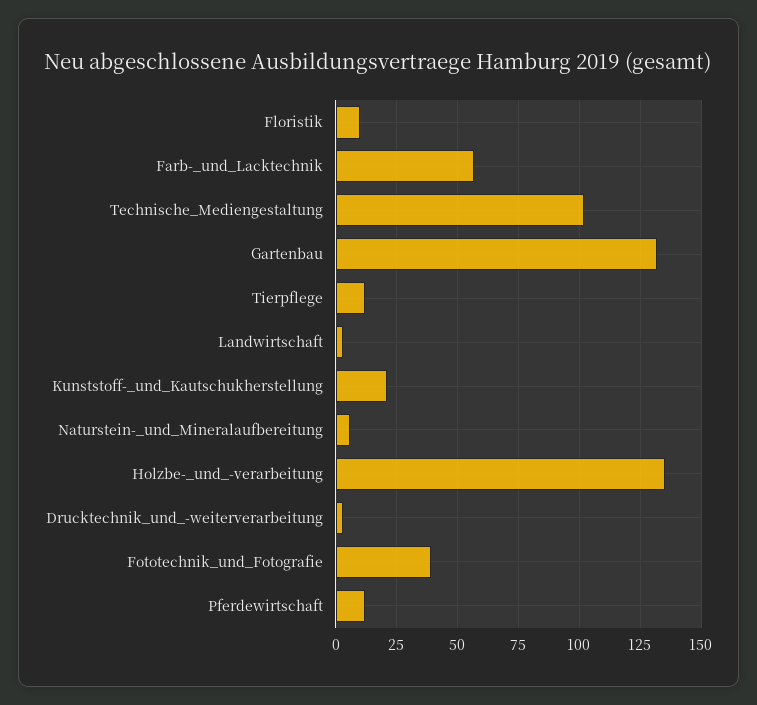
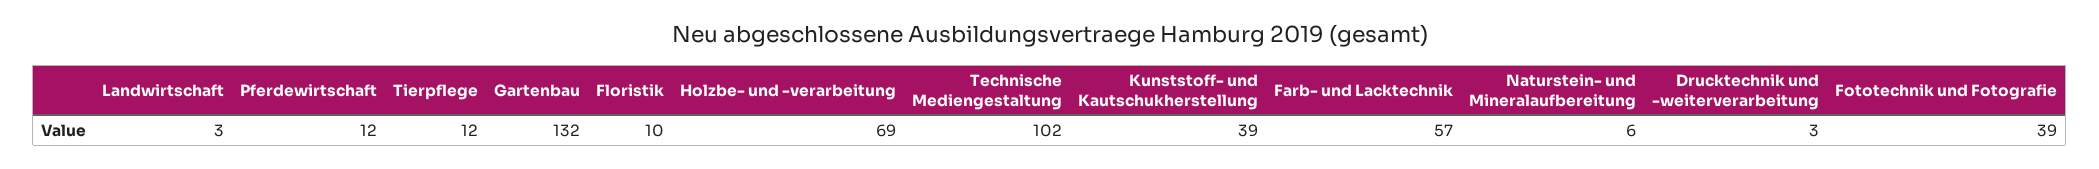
Kunststoff-_und_Kautschukherstellung: 20 -> 39
Holzbe-_und_-verarbeitung: 135 -> 69

